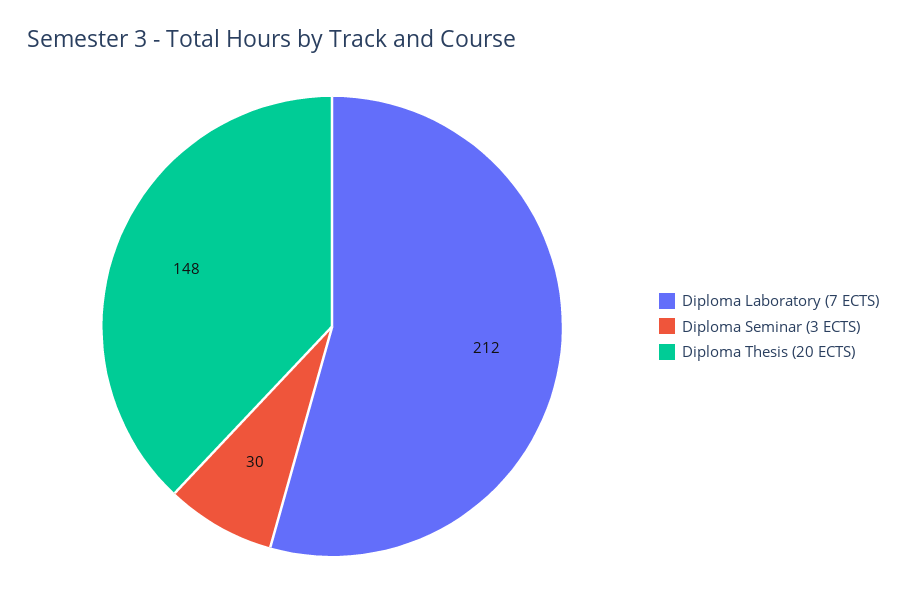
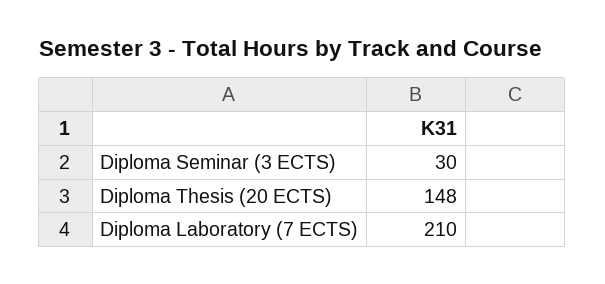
Diploma Laboratory (7 ECTS): 212 -> 210

